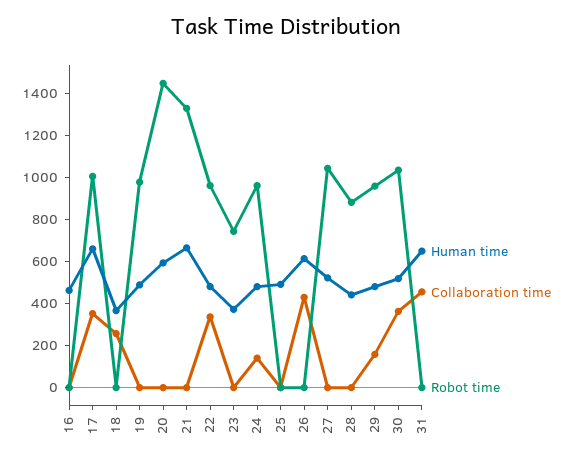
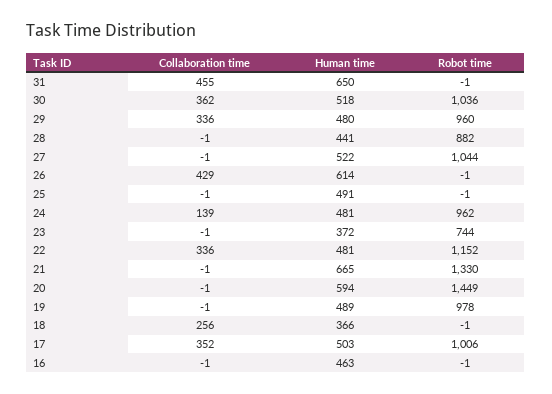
Human time, 17: 650 -> 503
Robot time, 22: 950 -> 1152
Collaboration time, 29: 150 -> 336

